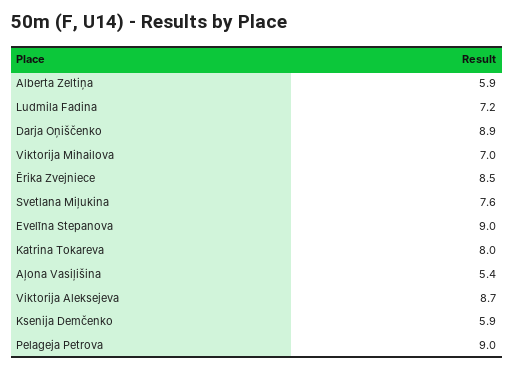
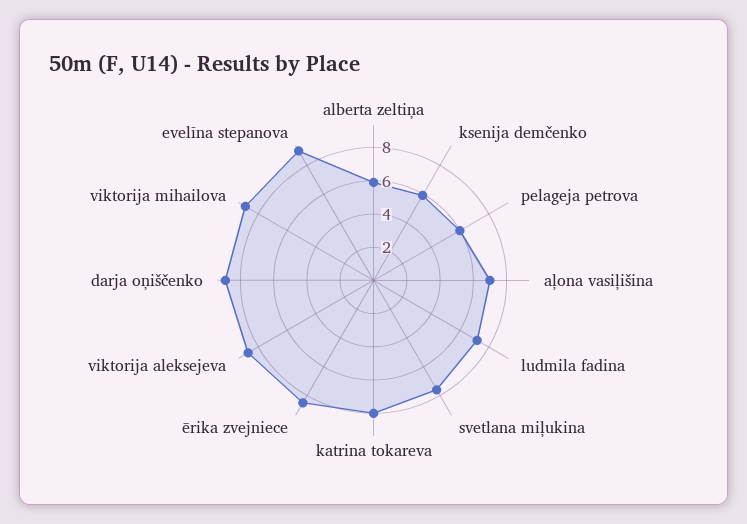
Viktorija Mihailova: 7 -> 9
Aļona Vasiļišina: 5.4 -> 7
Pelageja Petrova: 9 -> 6

